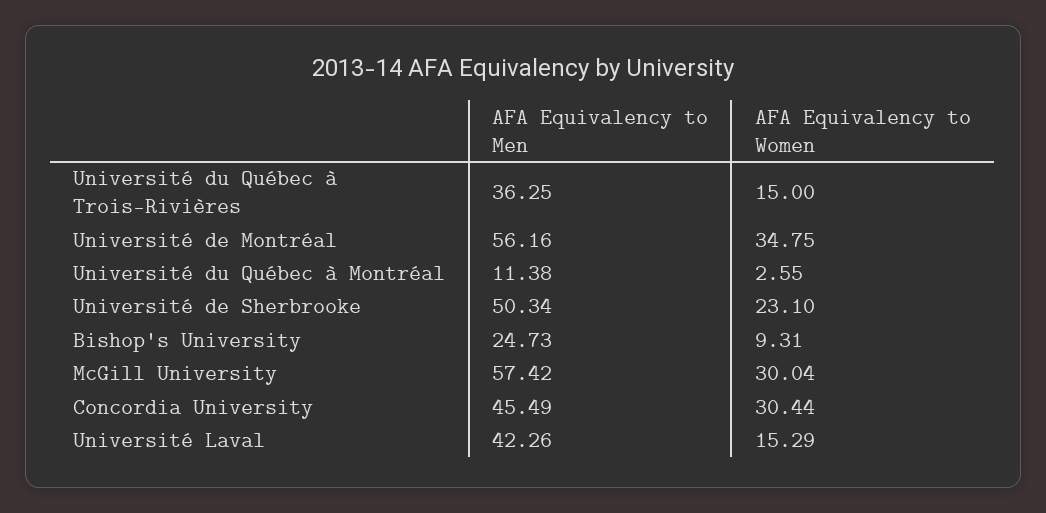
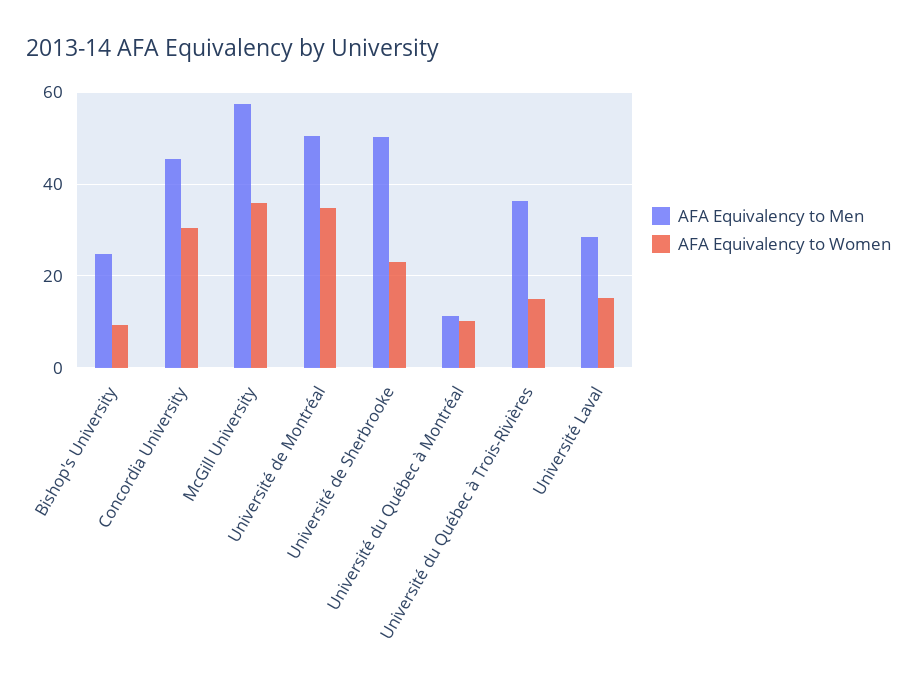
AFA Equivalency to Men, Université de Montréal: 56.16 -> 50
AFA Equivalency to Women, Université du Québec à Montréal: 2.55 -> 10
AFA Equivalency to Women, McGill University: 30.04 -> 36
AFA Equivalency to Men, Université Laval: 42.26 -> 28

